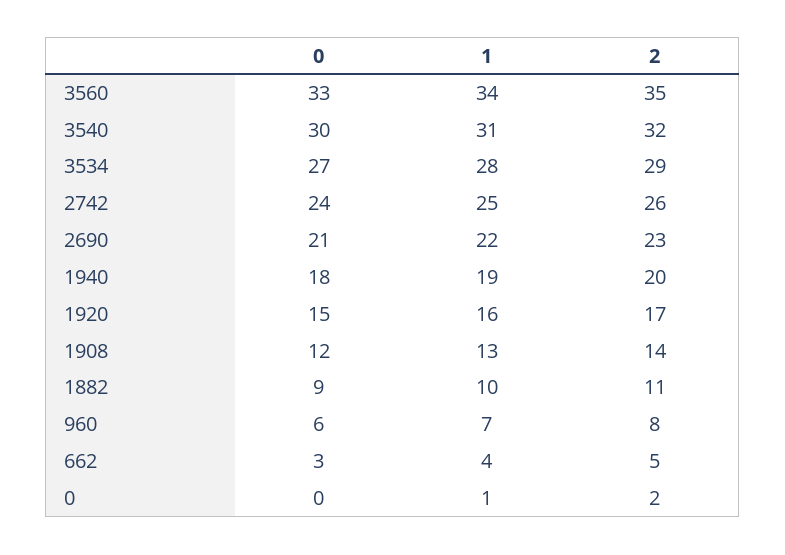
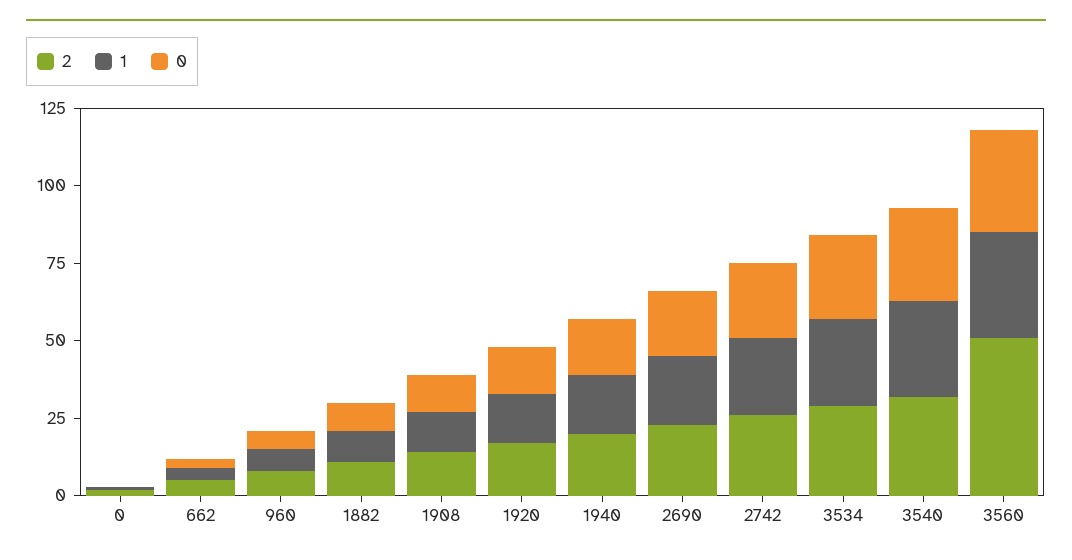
2, 3560: 35 -> 50

